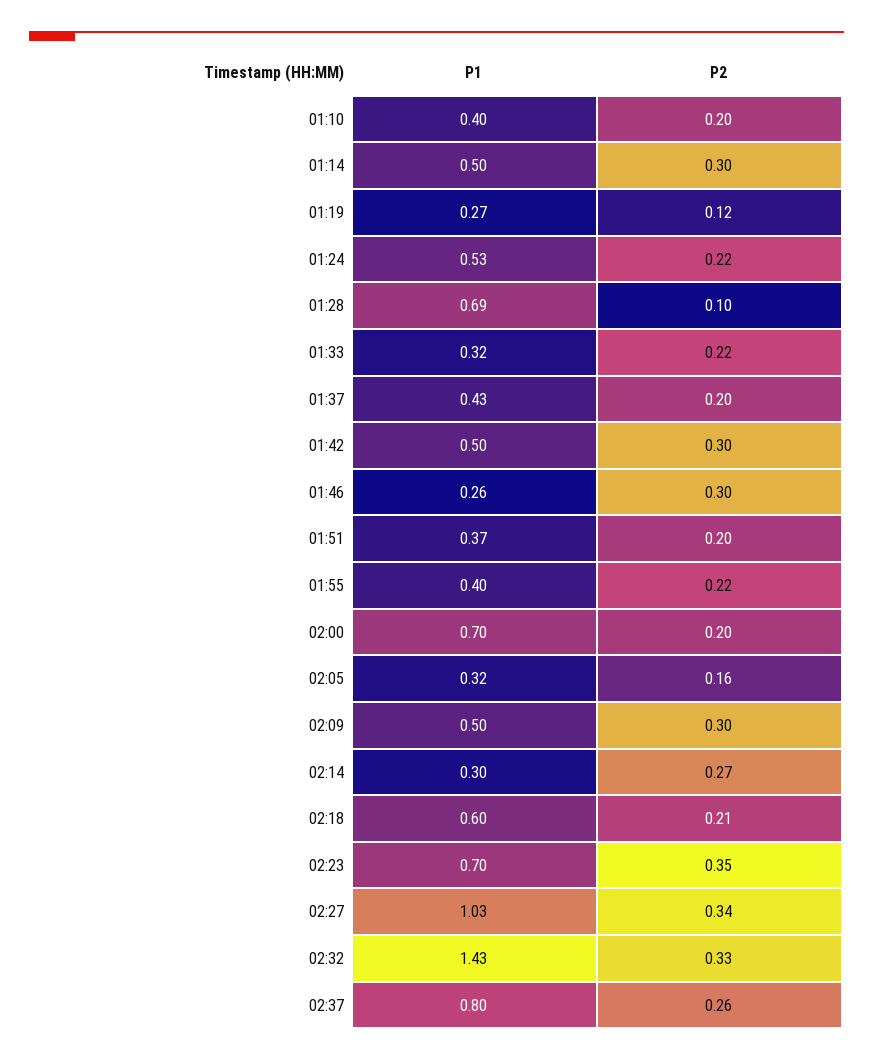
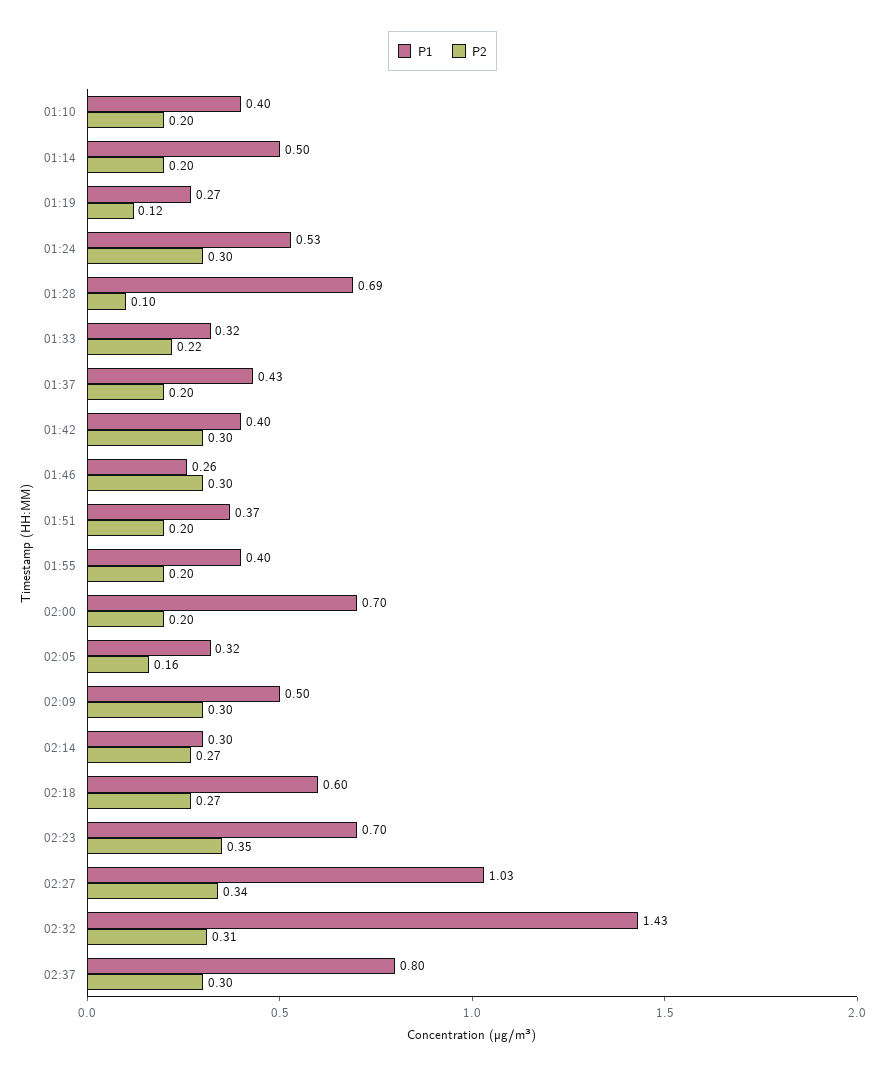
P2, 01:14: 0.3 -> 0.2
P2, 01:24: 0.22 -> 0.3
P1, 01:42: 0.5 -> 0.4
P2, 01:55: 0.22 -> 0.2
P2, 02:18: 0.21 -> 0.27
P2, 02:32: 0.33 -> 0.31
P2, 02:37: 0.26 -> 0.3

